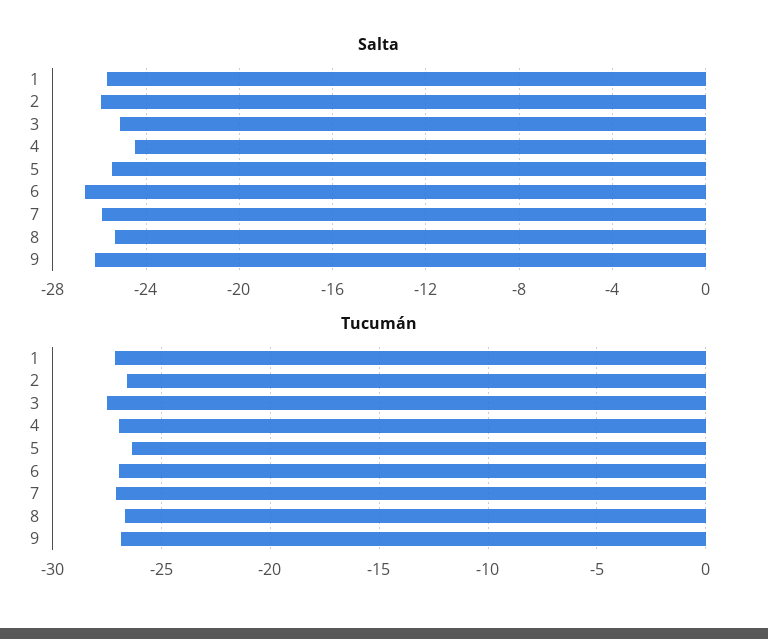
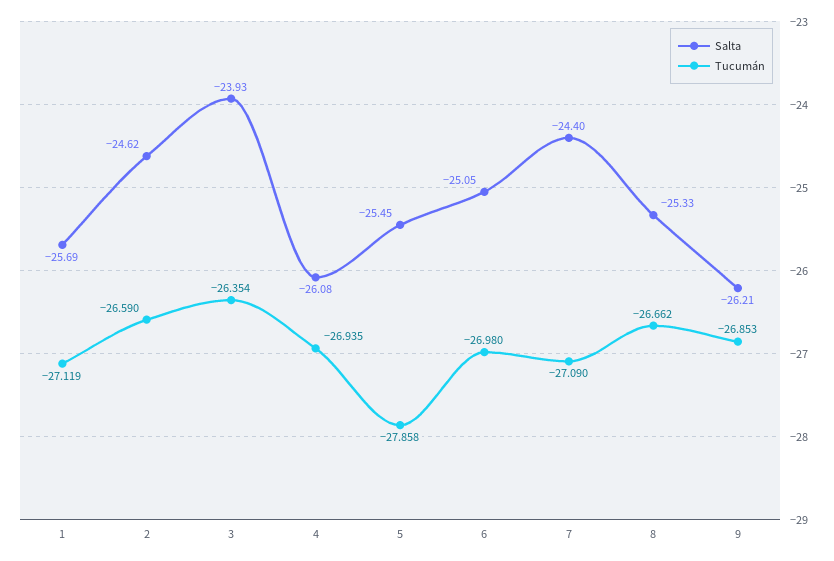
Salta, 2: -26 -> -24.62
Salta, 3: -25 -> -23.93
Salta, 4: -24.5 -> -26.08
Salta, 6: -26.5 -> -25.05
Salta, 7: -26 -> -24.4
Tucumán, 3: -27.5 -> -26.354
Tucumán, 5: -26.5 -> -27.858

